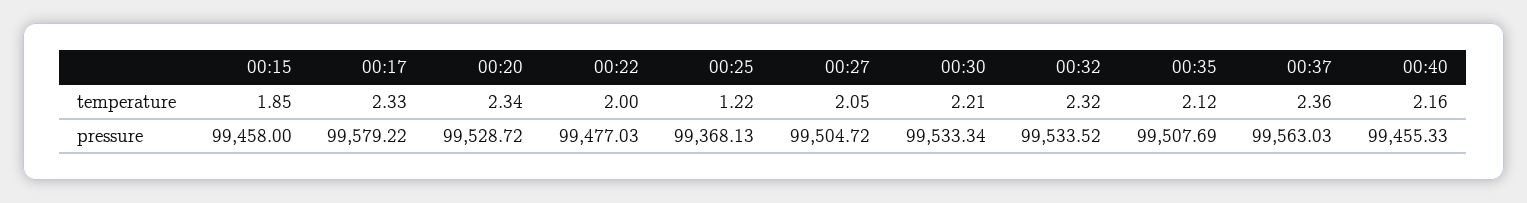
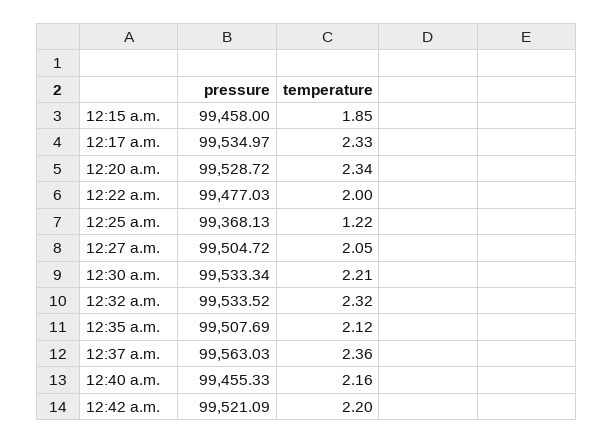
00:17, pressure: 99579.22 -> 99534.97
12:42 a.m., pressure: none -> 99521.09
12:42 a.m., temperature: none -> 2.2

